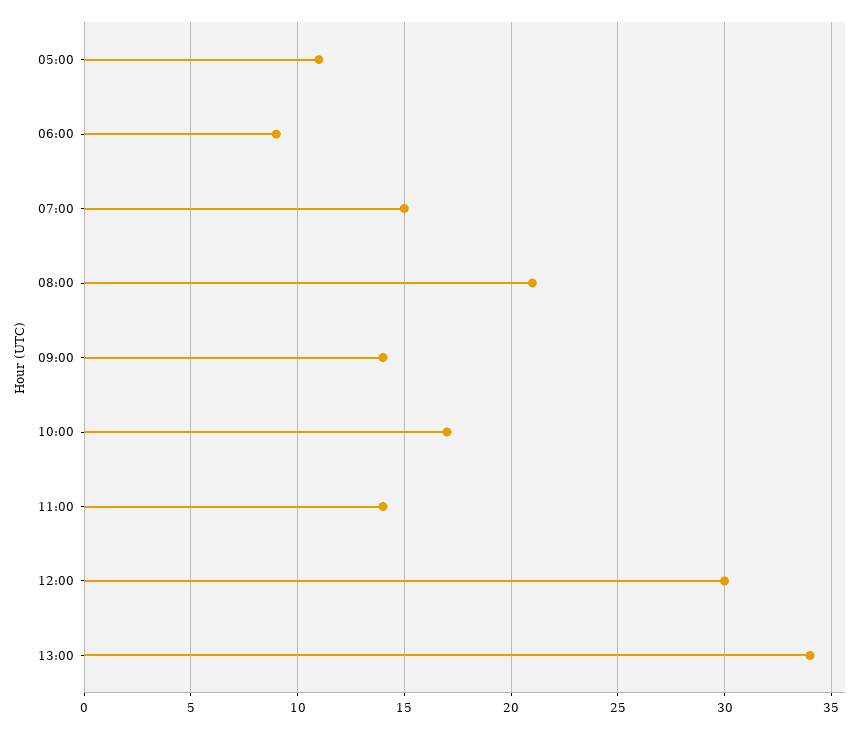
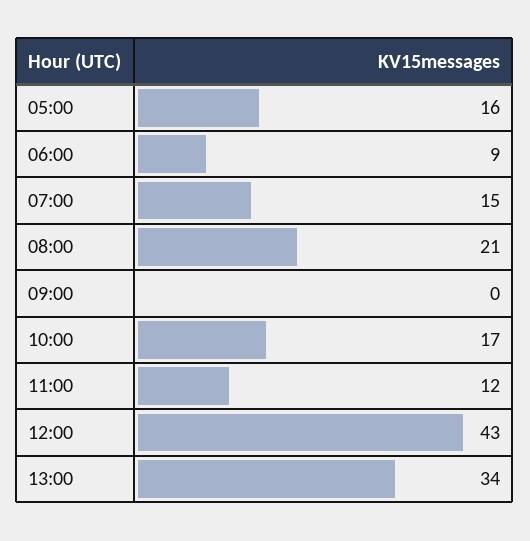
05:00: 11 -> 16
09:00: 14 -> 0
11:00: 14 -> 12
12:00: 30 -> 43

